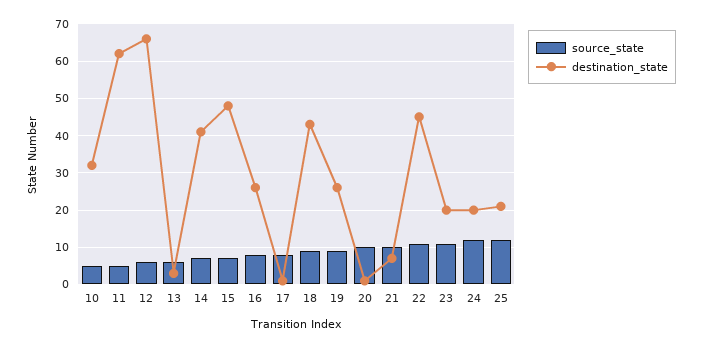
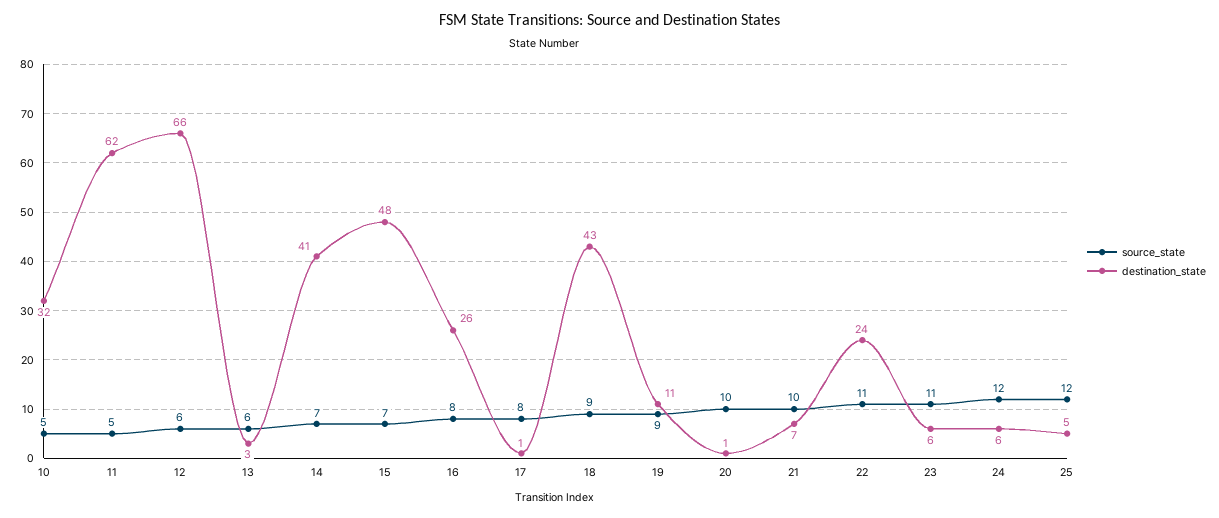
destination_state, 19: 25 -> 11
destination_state, 22: 45 -> 24
destination_state, 23: 20 -> 6
destination_state, 24: 20 -> 6
destination_state, 25: 20 -> 5

